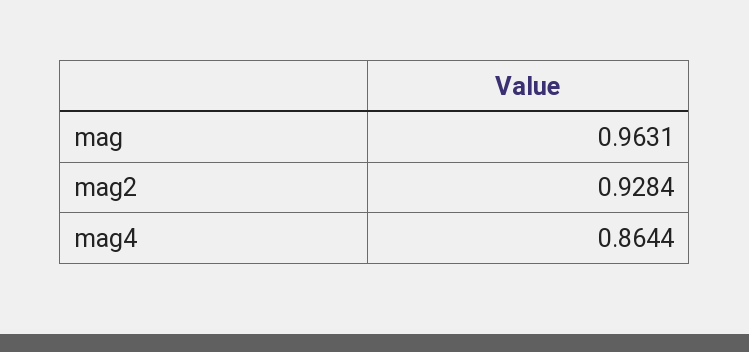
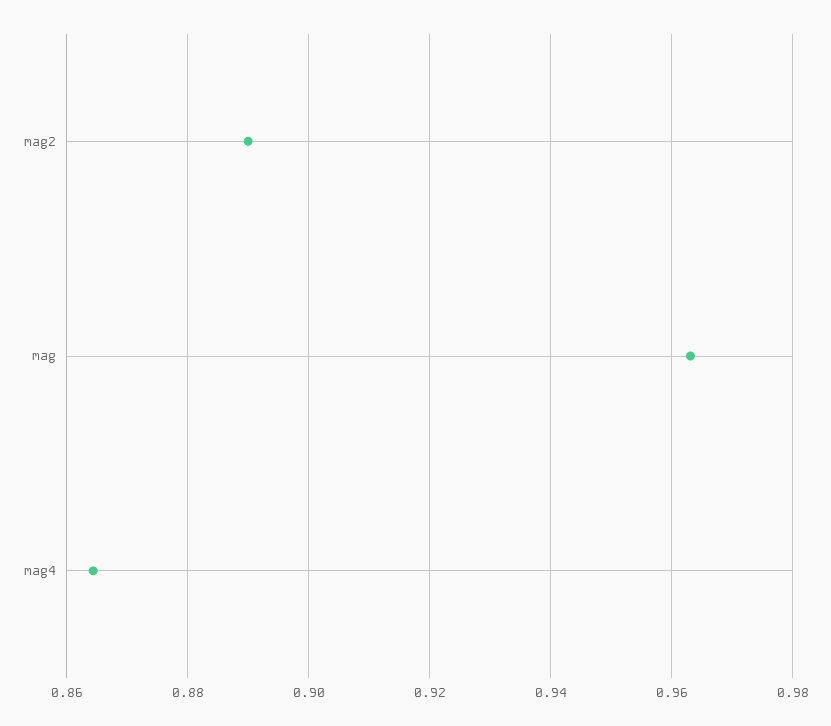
mag2: 0.9284 -> 0.89

